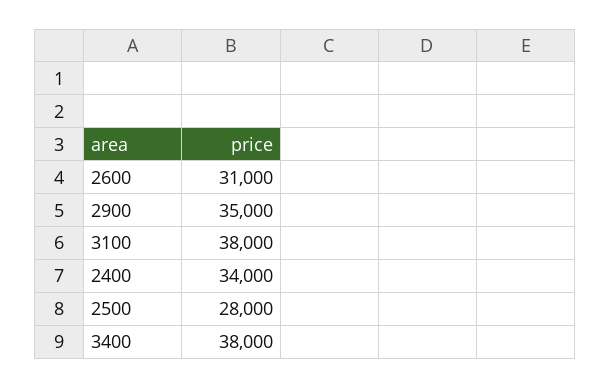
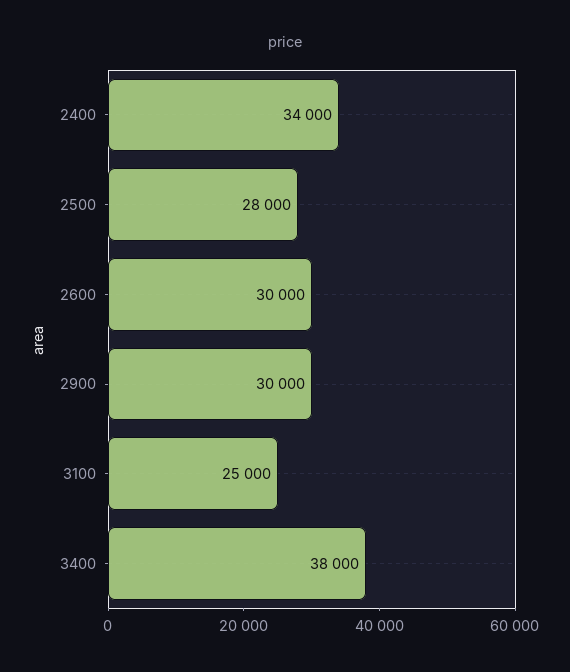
2600: 31000 -> 30000
2900: 35000 -> 30000
3100: 38000 -> 25000

